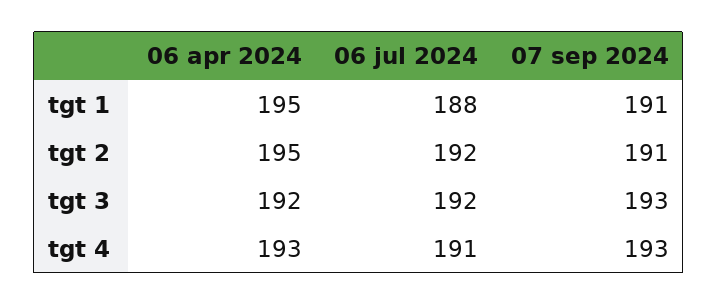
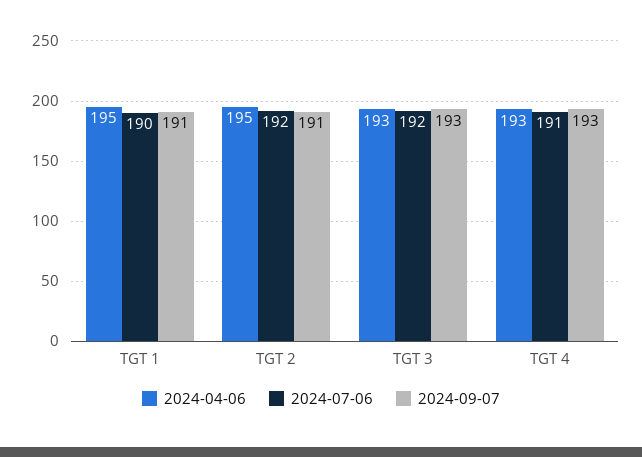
06 jul 2024, tgt 1: 188 -> 190
06 apr 2024, tgt 3: 192 -> 193

